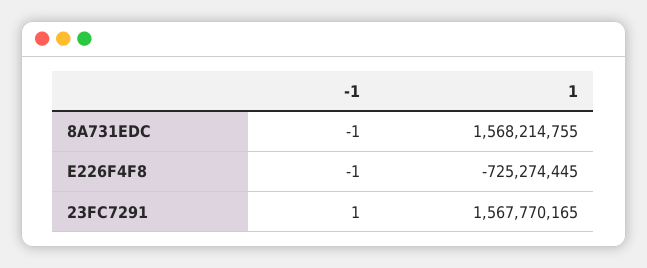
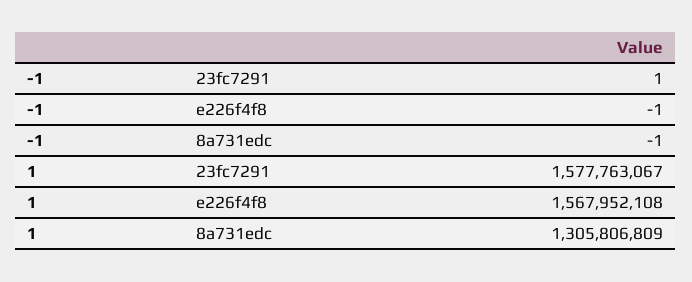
1, 8A731EDC: 1568214755 -> 1305806809
1, E226F4F8: -725274445 -> 1567952108
1, 23FC7291: 1567770165 -> 1577763067

